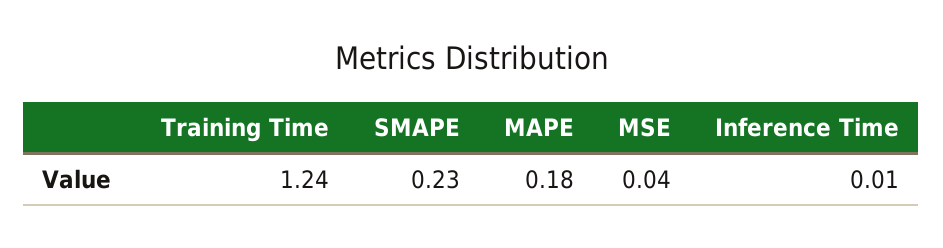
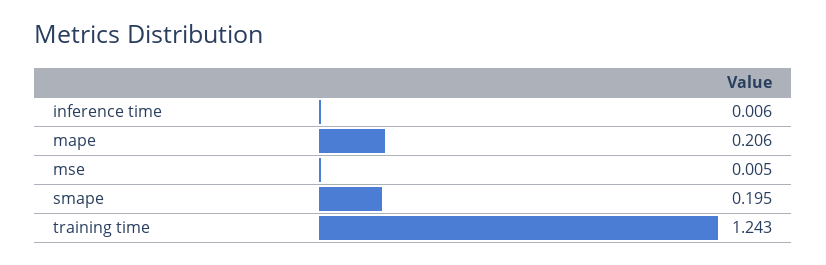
SMAPE: 0.23 -> 0.195
MAPE: 0.18 -> 0.206
MSE: 0.04 -> 0.005

